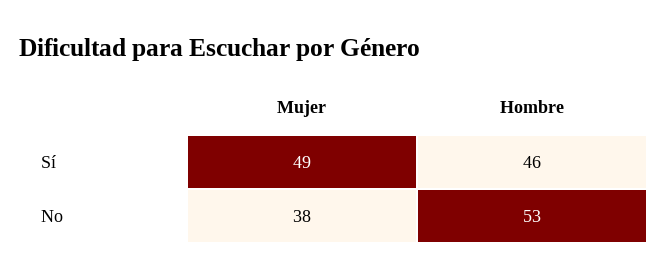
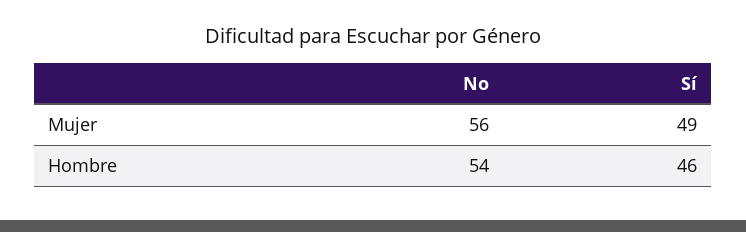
Mujer, No: 38 -> 56
Hombre, No: 53 -> 54

